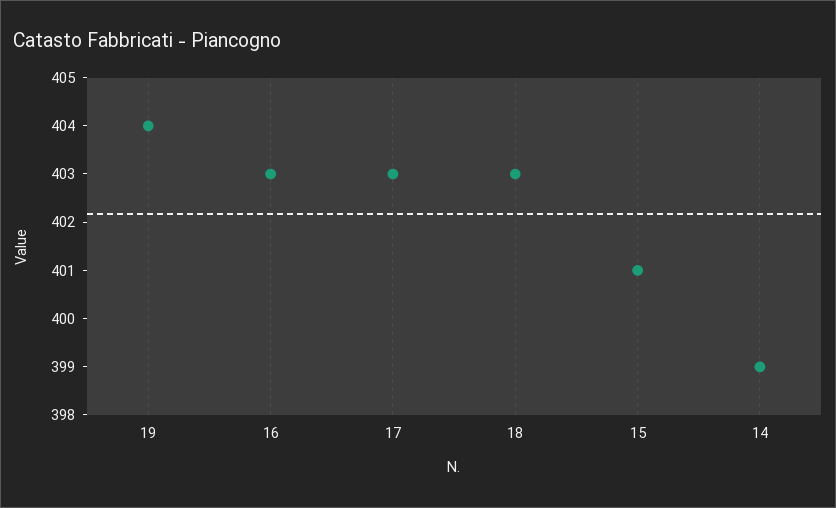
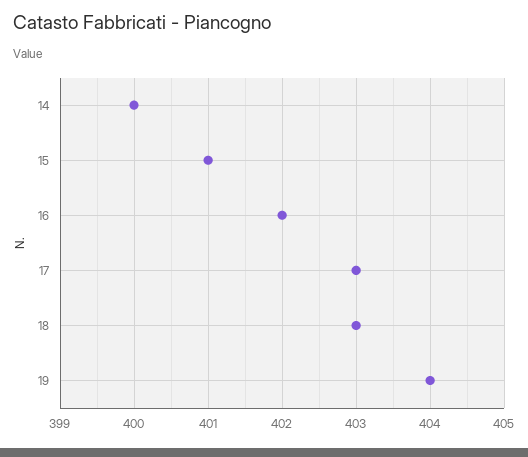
16: 403 -> 402
14: 399 -> 400

